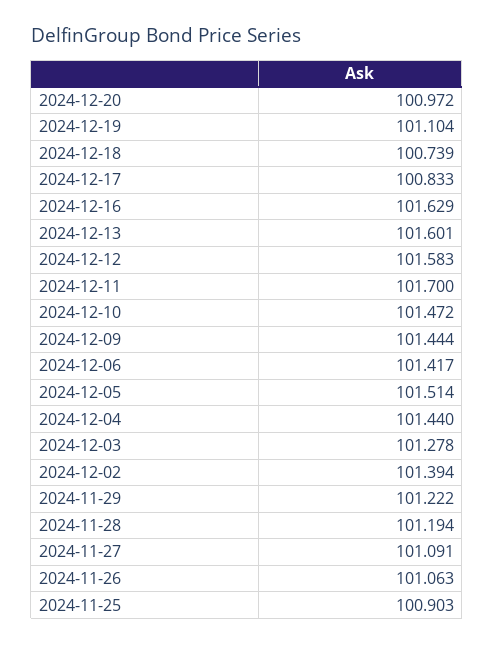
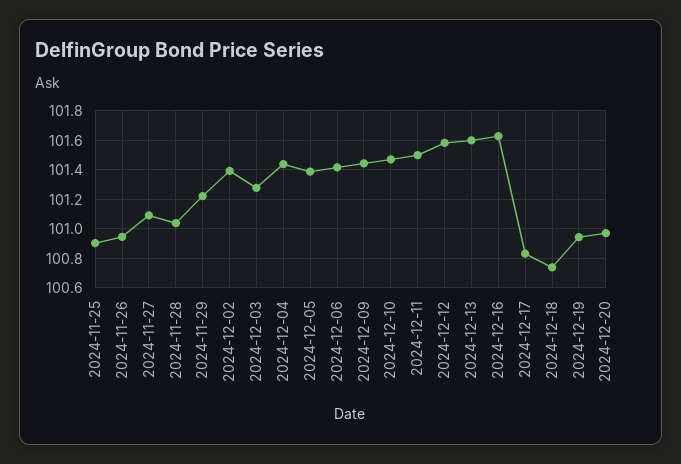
2024-12-19: 101.104 -> 100.95
2024-12-11: 101.7 -> 101.5
2024-12-05: 101.514 -> 101.4
2024-11-28: 101.194 -> 101.05
2024-11-26: 101.063 -> 100.95

